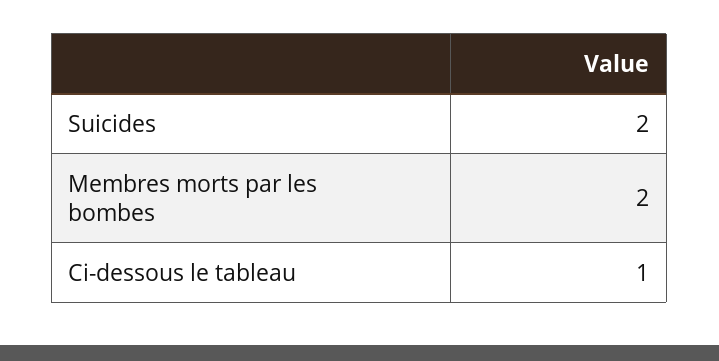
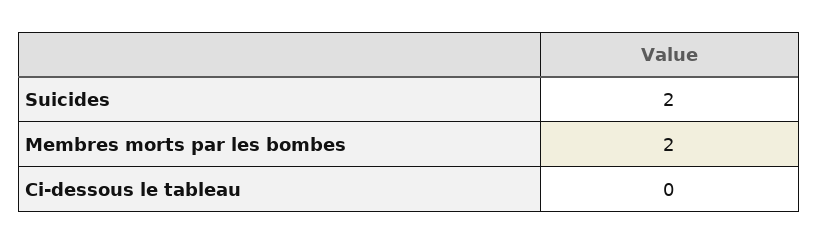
Ci-dessous le tableau: 1 -> 0

